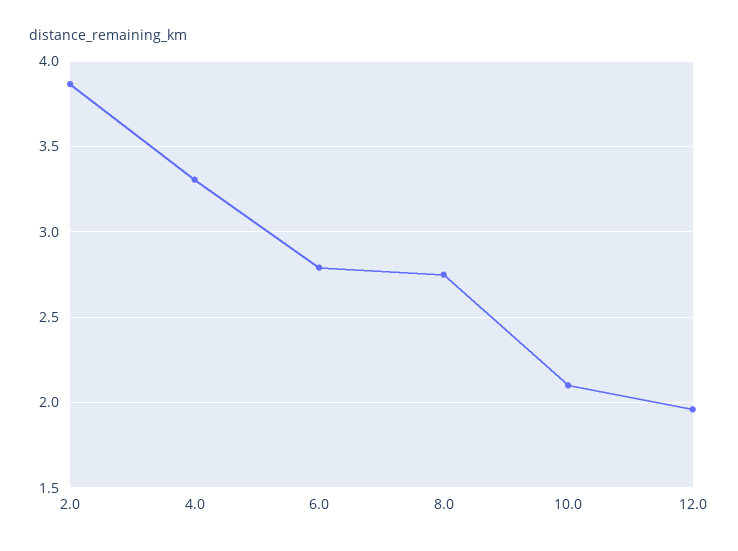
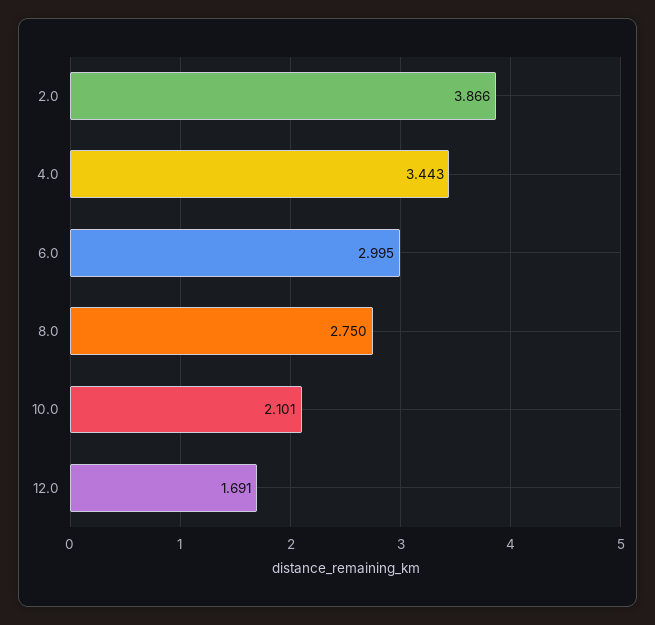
4.0: 3.3 -> 3.443
6.0: 2.8 -> 2.995
12.0: 1.95 -> 1.691

